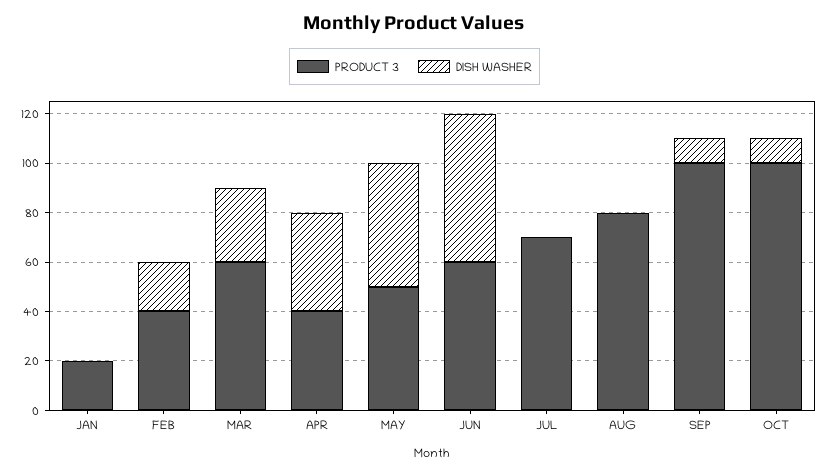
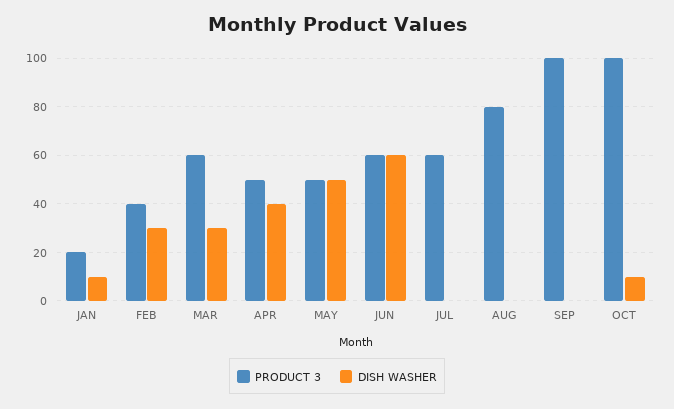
DISH WASHER, JAN: 0 -> 10
DISH WASHER, FEB: 20 -> 30
PRODUCT 3, APR: 40 -> 50
PRODUCT 3, JUL: 70 -> 60
DISH WASHER, SEP: 10 -> 0

